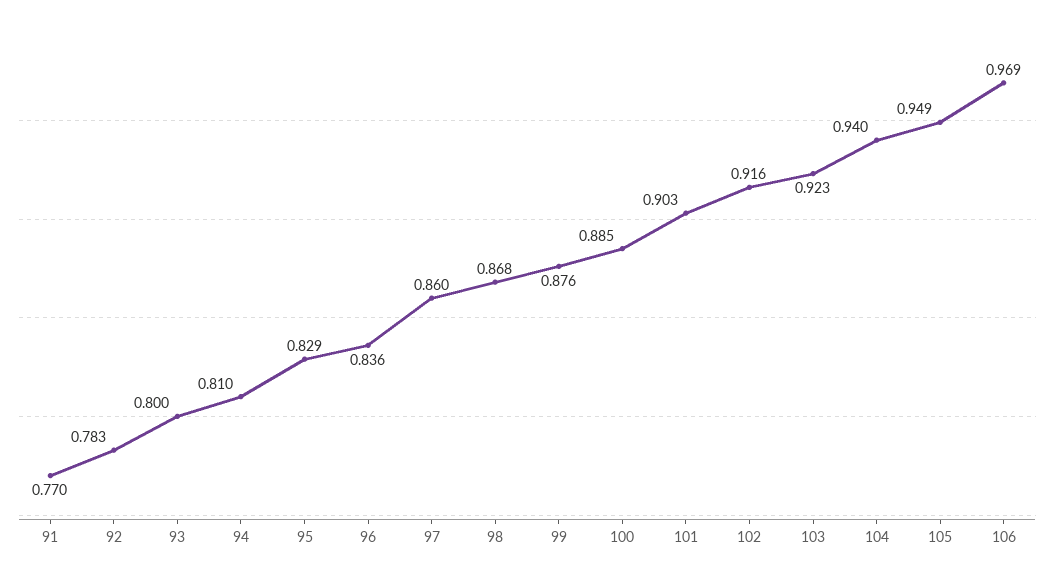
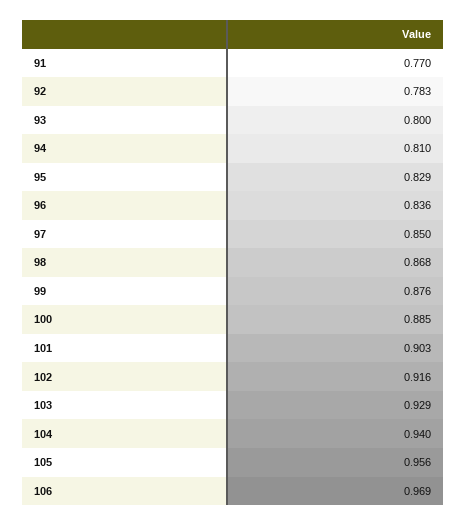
97: 0.86 -> 0.85
103: 0.923 -> 0.929
105: 0.949 -> 0.956

